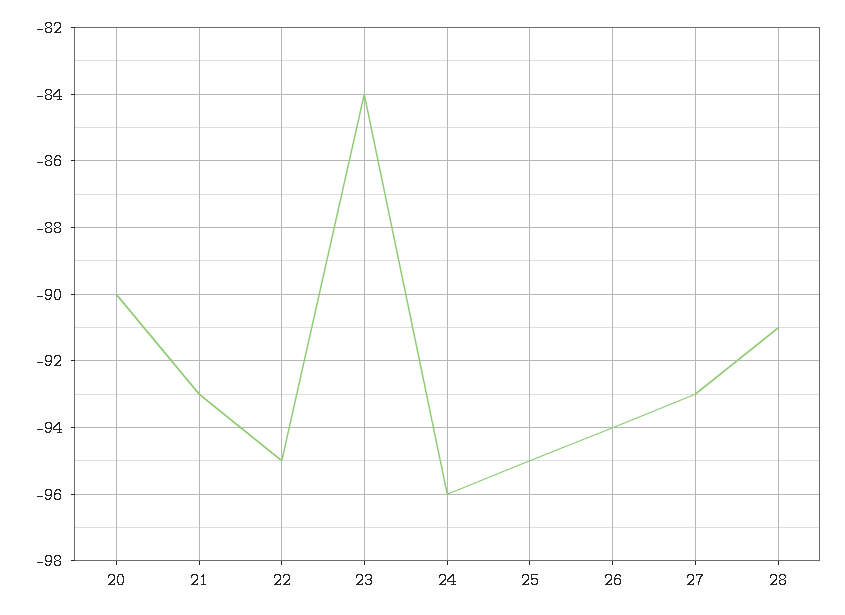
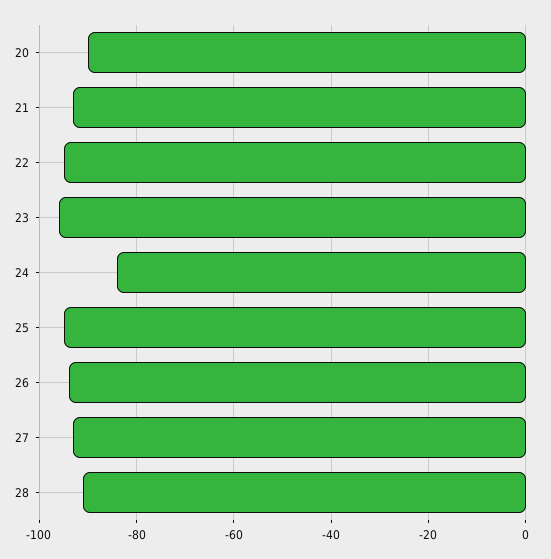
23: -84 -> -95
24: -96 -> -85

